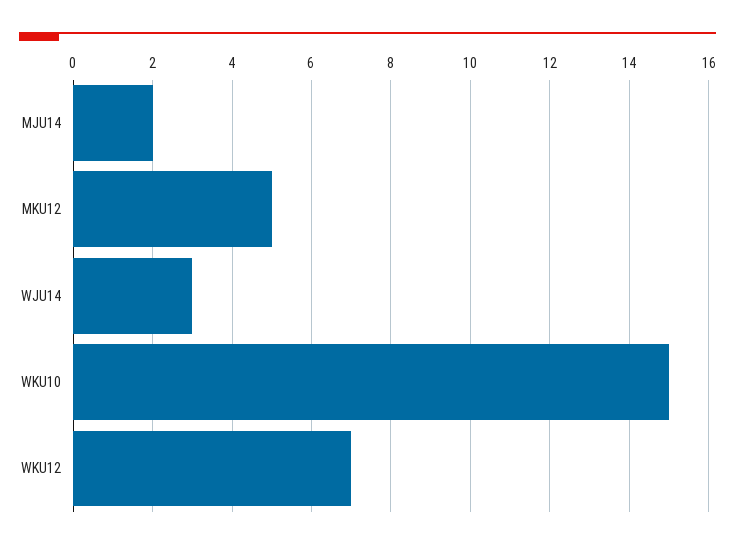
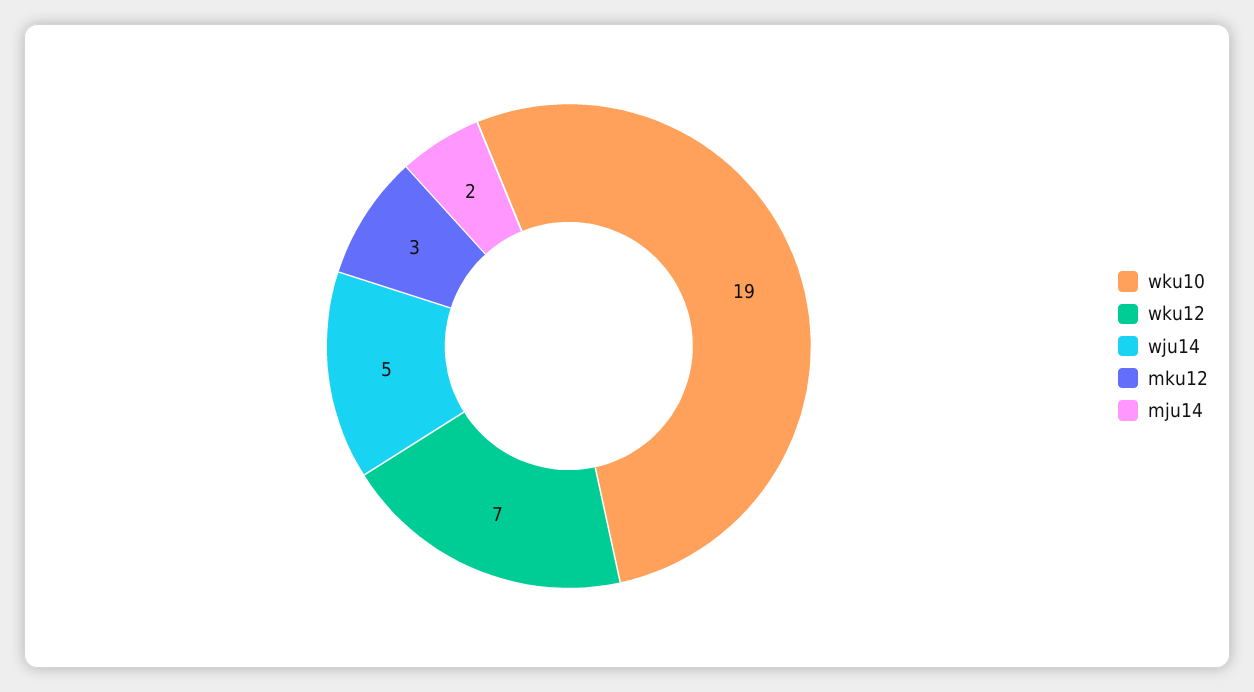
MKU12: 5 -> 3
WJU14: 3 -> 5
WKU10: 15 -> 19

